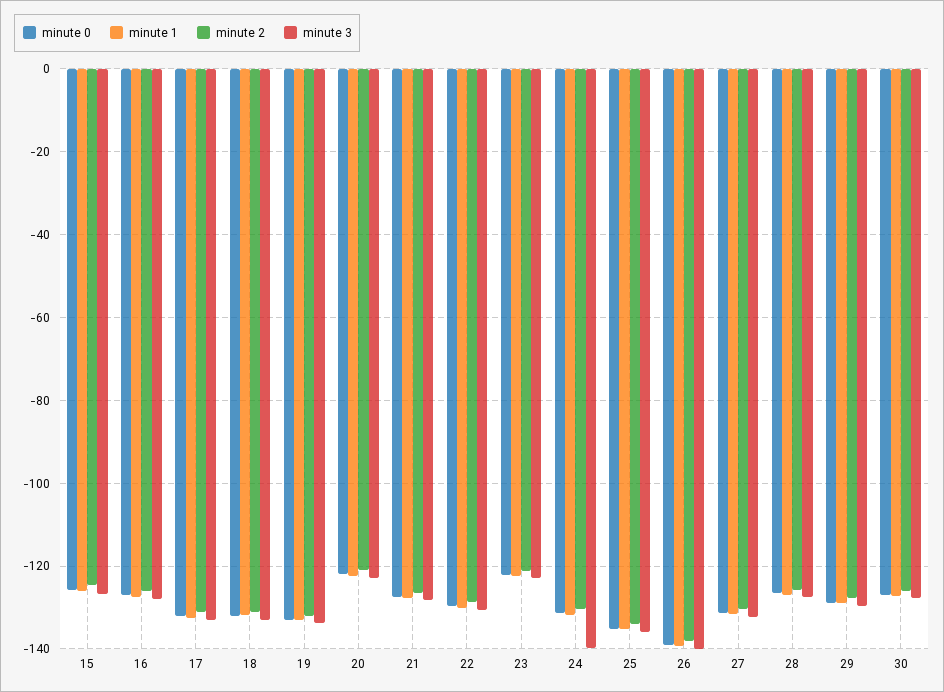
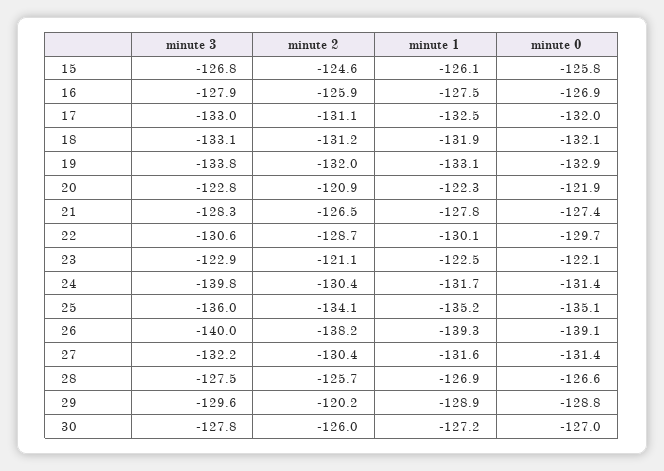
minute 2, 29: -128 -> -120.2

